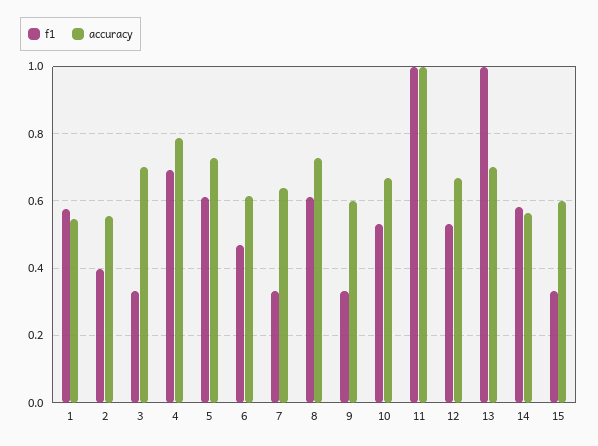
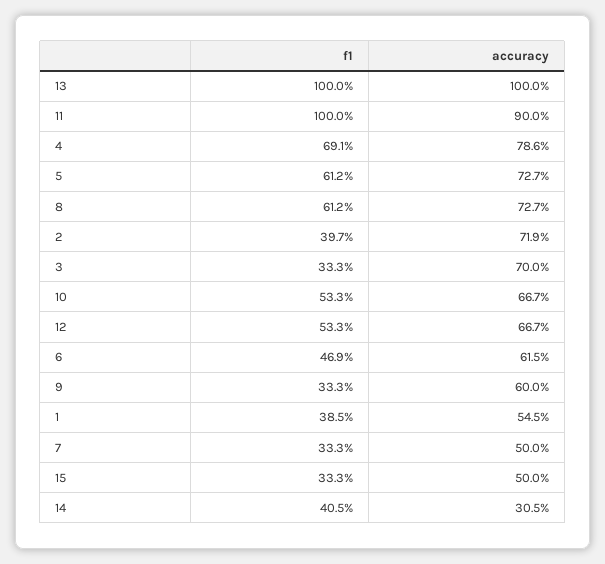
f1, 1: 0.58 -> 0.385
accuracy, 2: 0.56 -> 0.719
accuracy, 7: 0.64 -> 0.5
accuracy, 11: 1 -> 0.9
accuracy, 13: 0.7 -> 1
f1, 14: 0.58 -> 0.405
accuracy, 14: 0.56 -> 0.305
accuracy, 15: 0.6 -> 0.5

